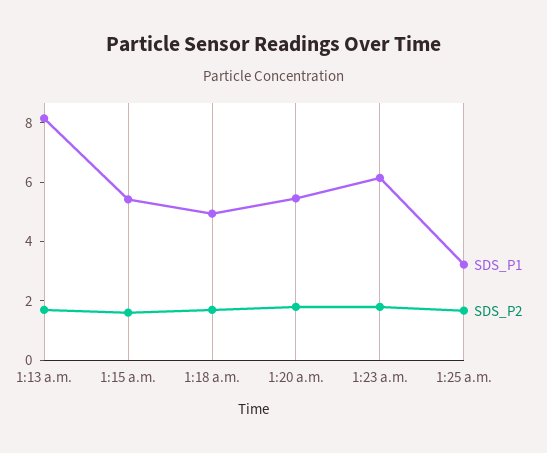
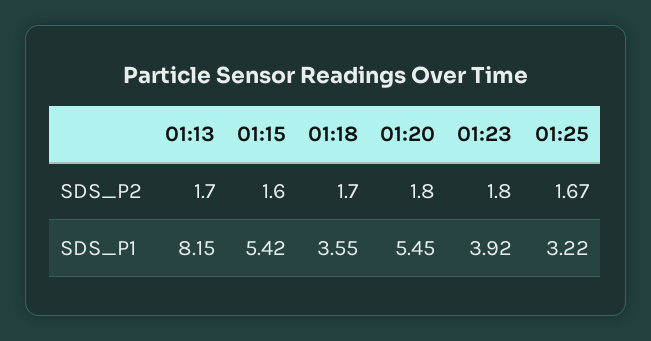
SDS_P1, 1:18 a.m.: 5 -> 3.55
SDS_P1, 1:23 a.m.: 6 -> 3.92

